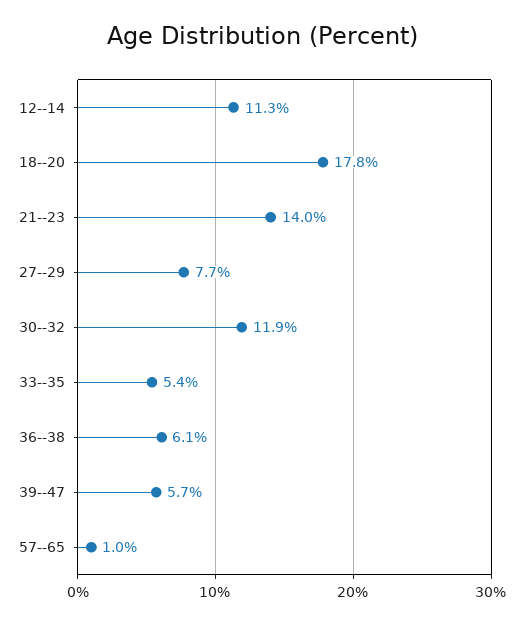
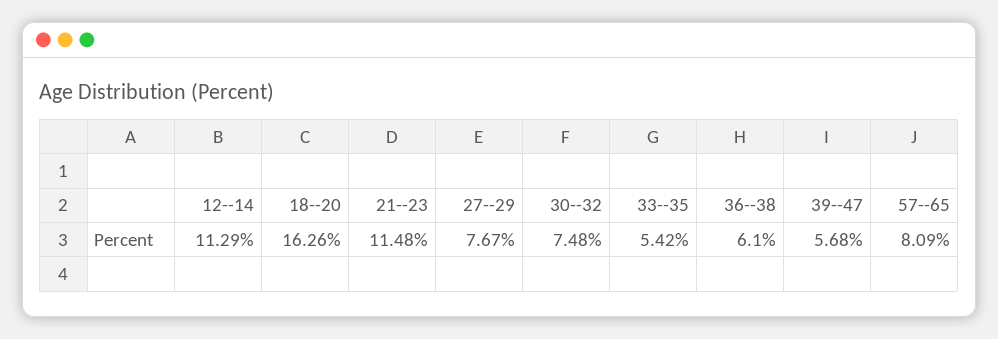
18--20: 17.8 -> 16.26
21--23: 14 -> 11.48
30--32: 11.9 -> 7.48
57--65: 1 -> 8.09

